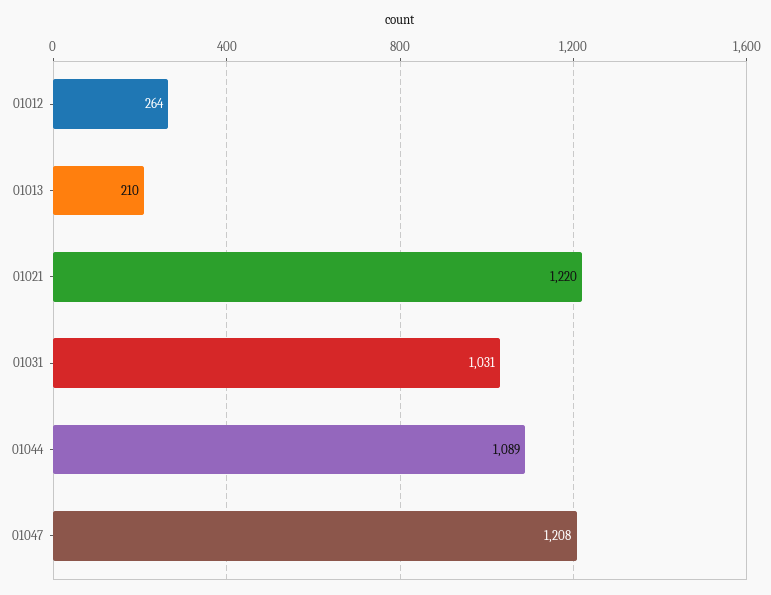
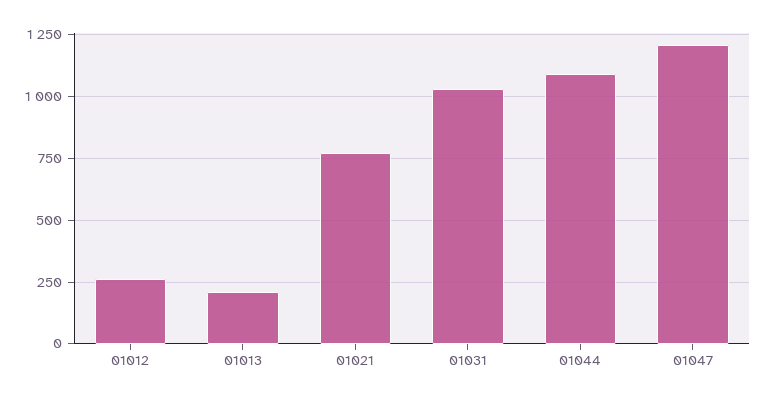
01021: 1220 -> 775

